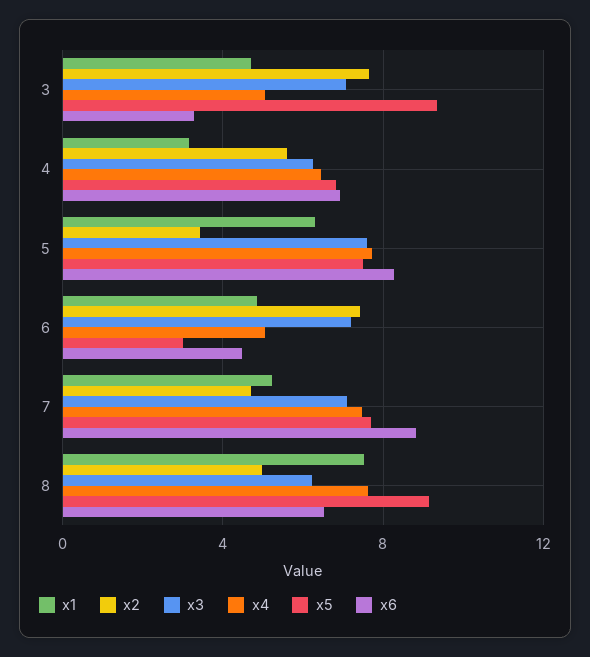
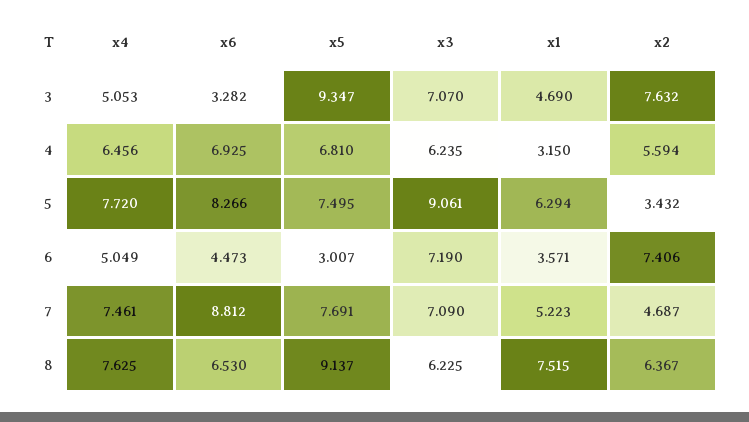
x3, 5: 7.5 -> 9.061
x1, 6: 5 -> 3.571
x2, 8: 5 -> 6.367

